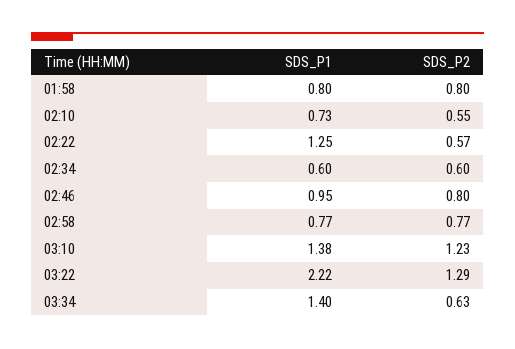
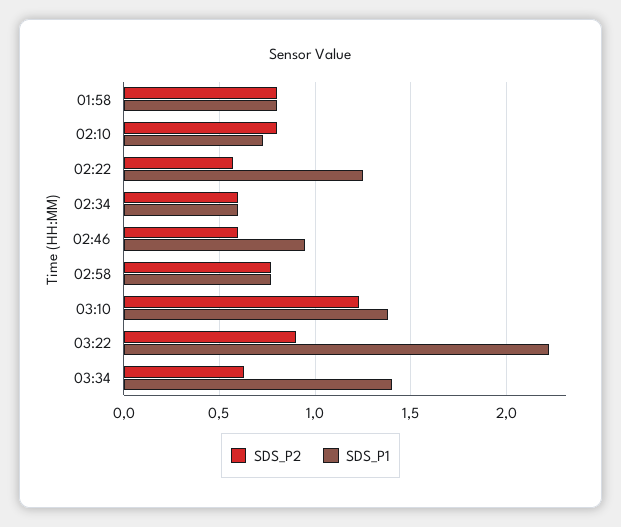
SDS_P2, 02:10: 0.55 -> 0.8
SDS_P2, 02:46: 0.8 -> 0.6
SDS_P2, 03:22: 1.29 -> 0.9

